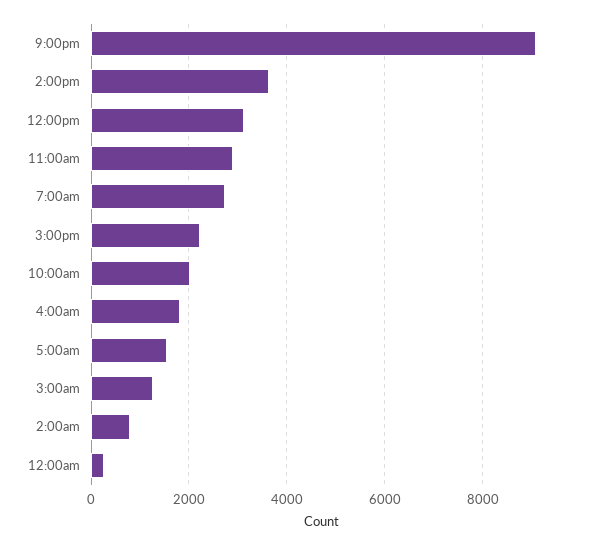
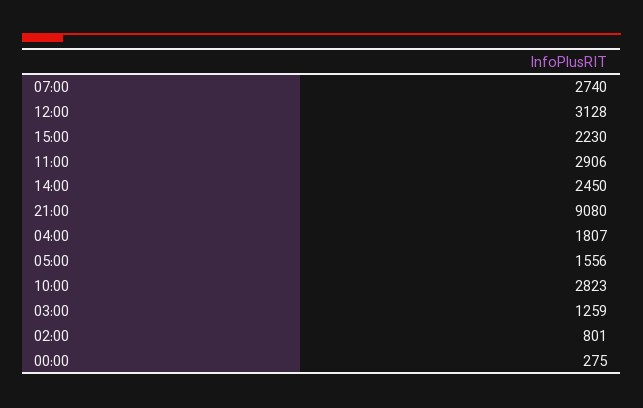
2:00pm: 3600 -> 2450
10:00am: 2000 -> 2823

